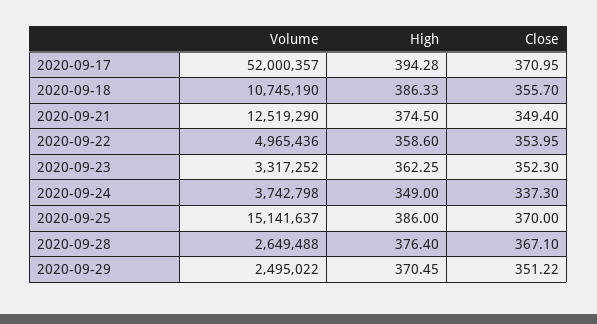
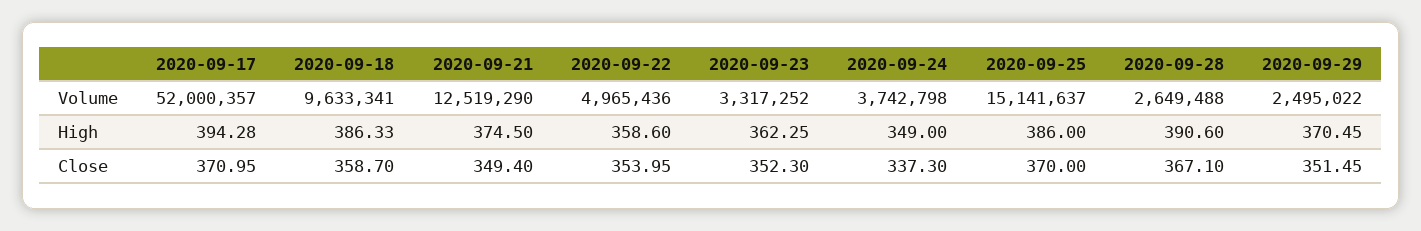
Volume, 2020-09-18: 10745190 -> 9633341
Close, 2020-09-18: 355.7 -> 358.7
High, 2020-09-28: 376.4 -> 390.6
Close, 2020-09-29: 351.22 -> 351.45

